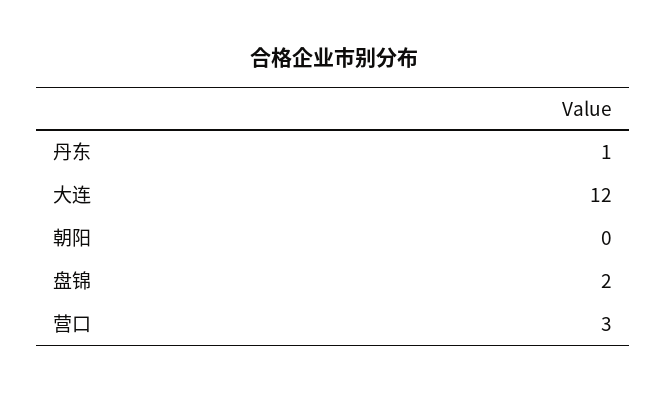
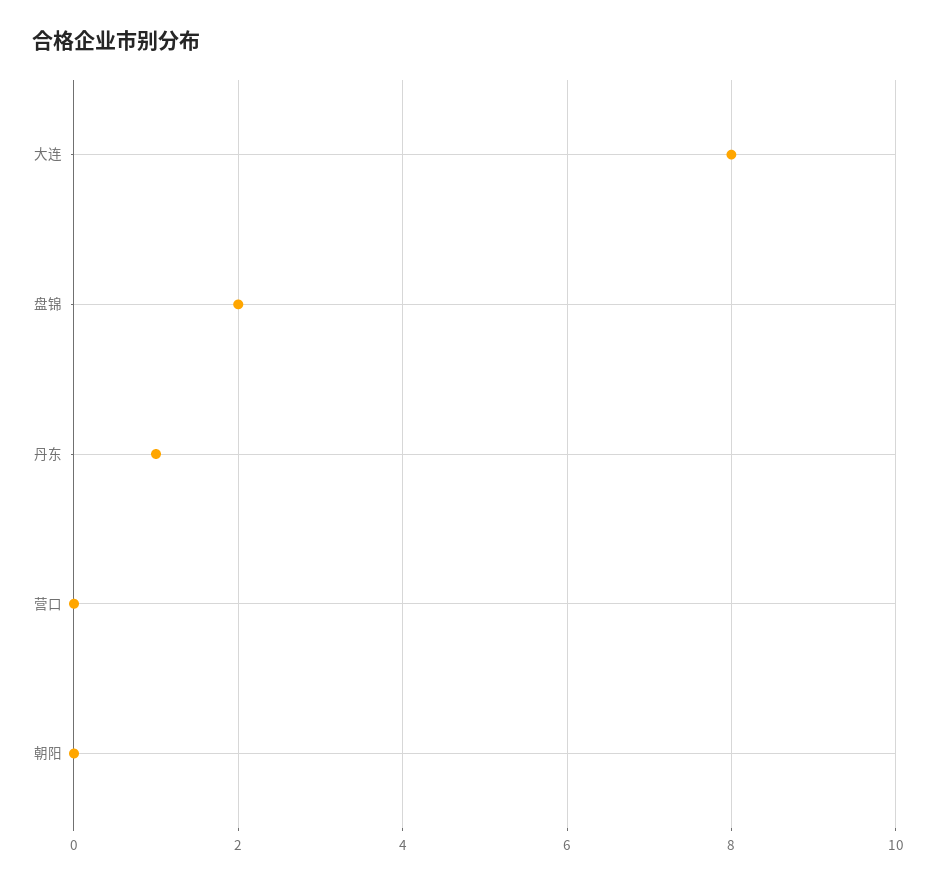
大连: 12 -> 8
营口: 3 -> 0

